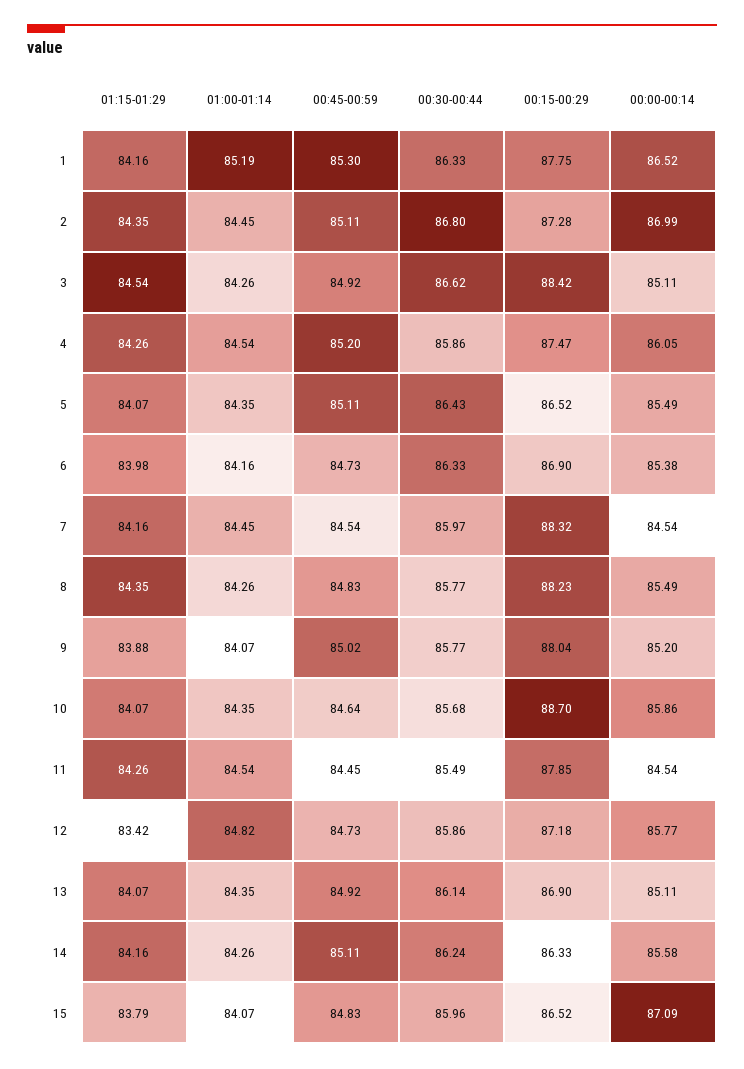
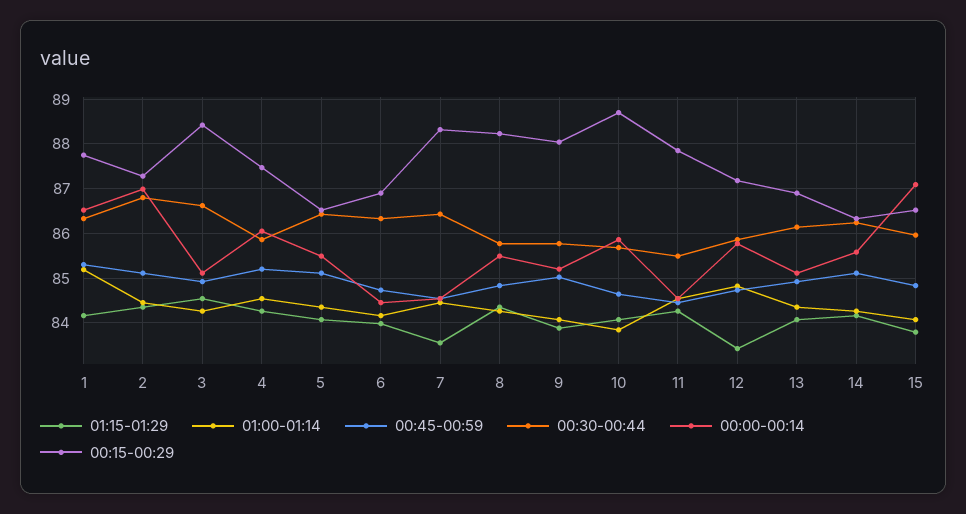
00:00-00:14, 6: 85.38 -> 84.4
01:15-01:29, 7: 84.16 -> 83.6
00:30-00:44, 7: 85.97 -> 86.4
01:00-01:14, 10: 84.35 -> 83.8

